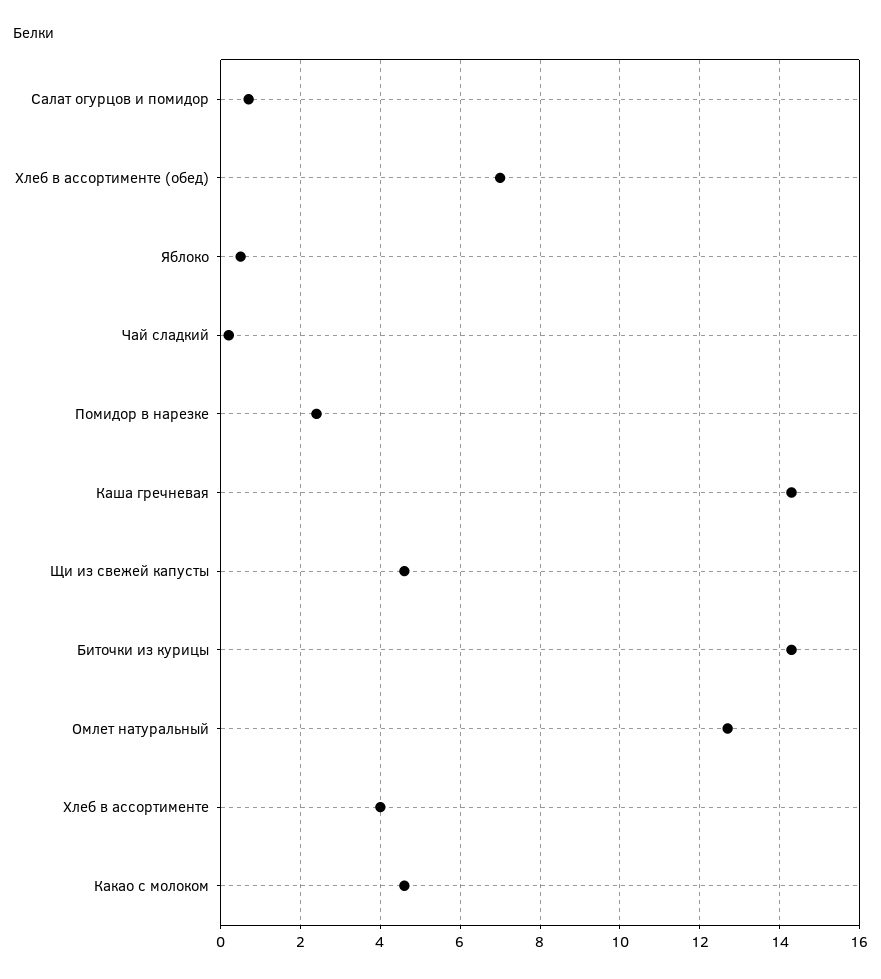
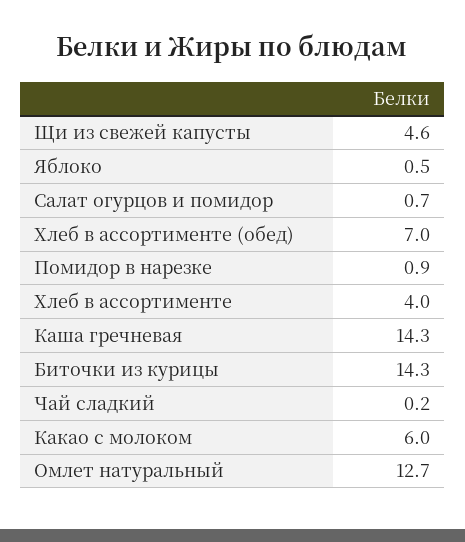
Помидор в нарезке: 2.5 -> 0.9
Какао с молоком: 4.5 -> 6

